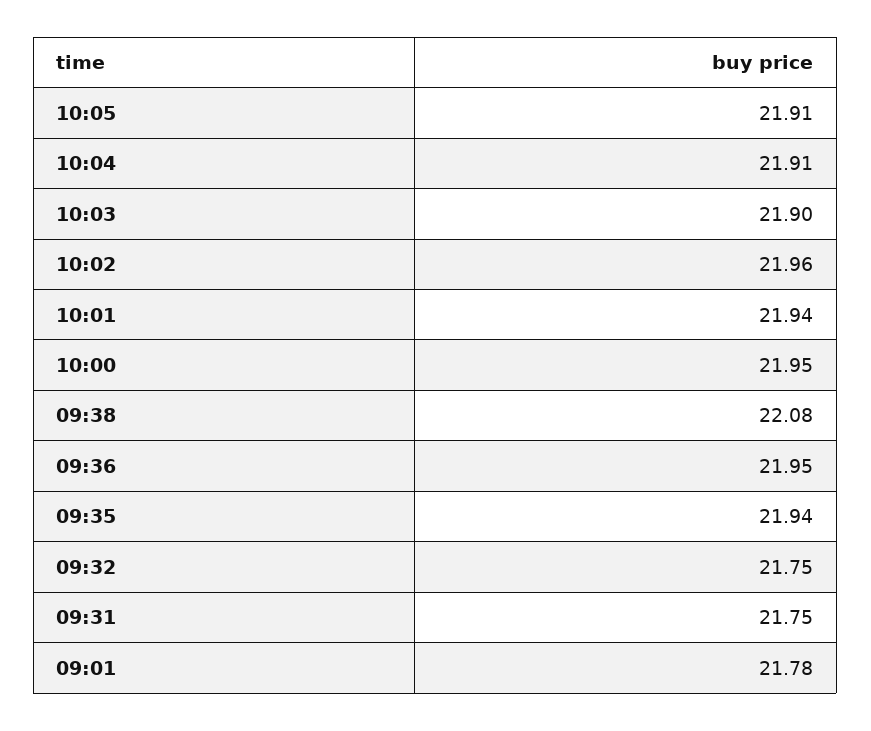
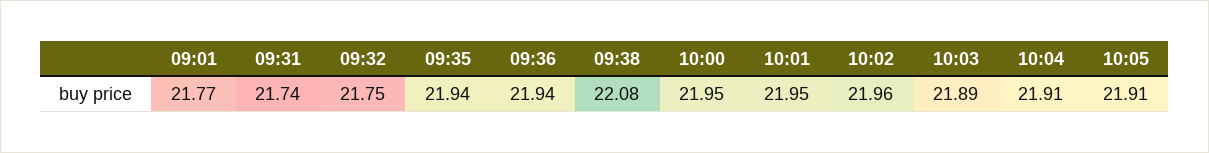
10:03: 21.9 -> 21.89
10:01: 21.94 -> 21.95
09:36: 21.95 -> 21.94
09:31: 21.75 -> 21.74
09:01: 21.78 -> 21.77

